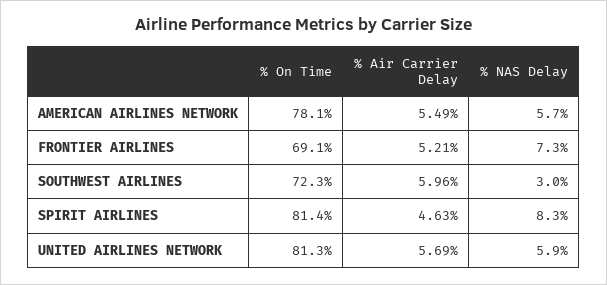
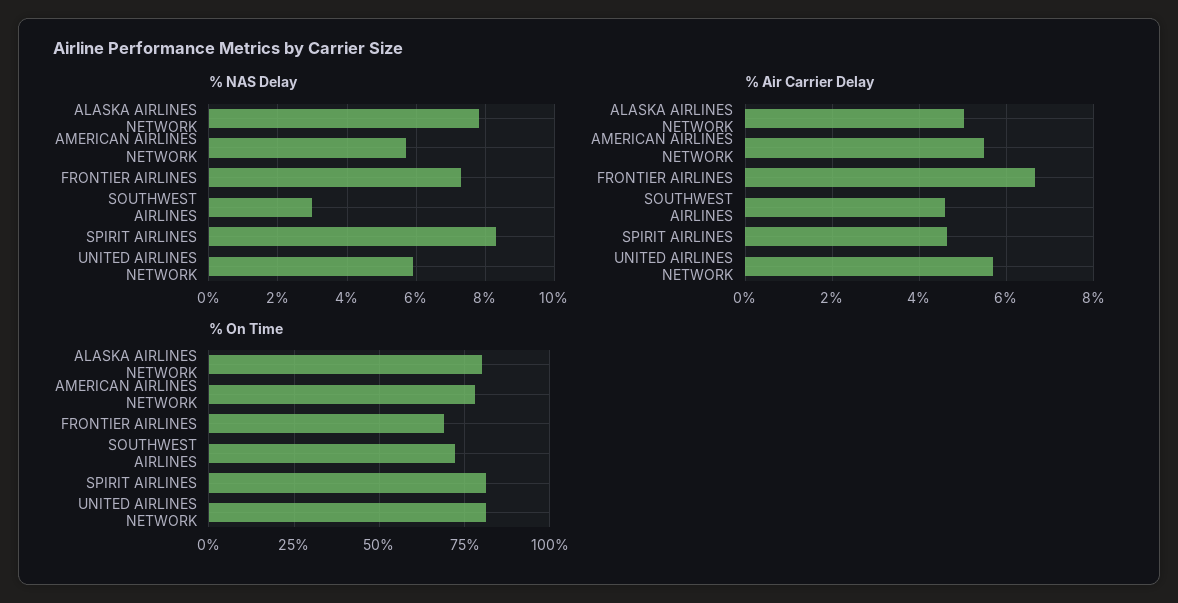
% Air Carrier Delay, FRONTIER AIRLINES: 5.21 -> 6.6
% Air Carrier Delay, SOUTHWEST AIRLINES: 5.96 -> 4.6
% NAS Delay, ALASKA AIRLINES NETWORK: none -> 7.8
% Air Carrier Delay, ALASKA AIRLINES NETWORK: none -> 5
% On Time, ALASKA AIRLINES NETWORK: none -> 80

